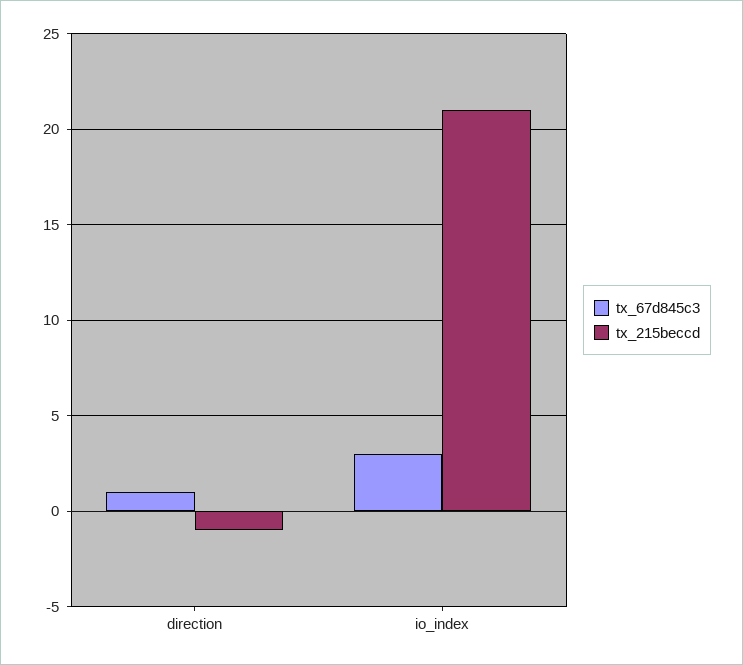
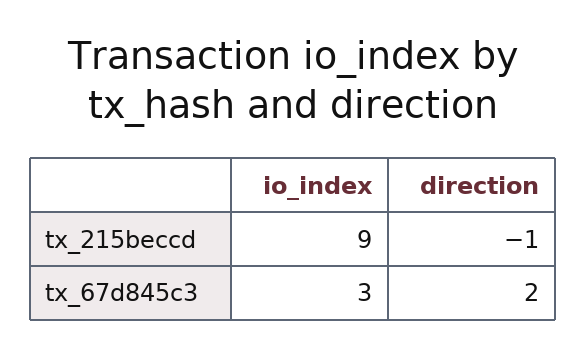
tx_67d845c3, direction: 1 -> 2
tx_215beccd, io_index: 21 -> 9

